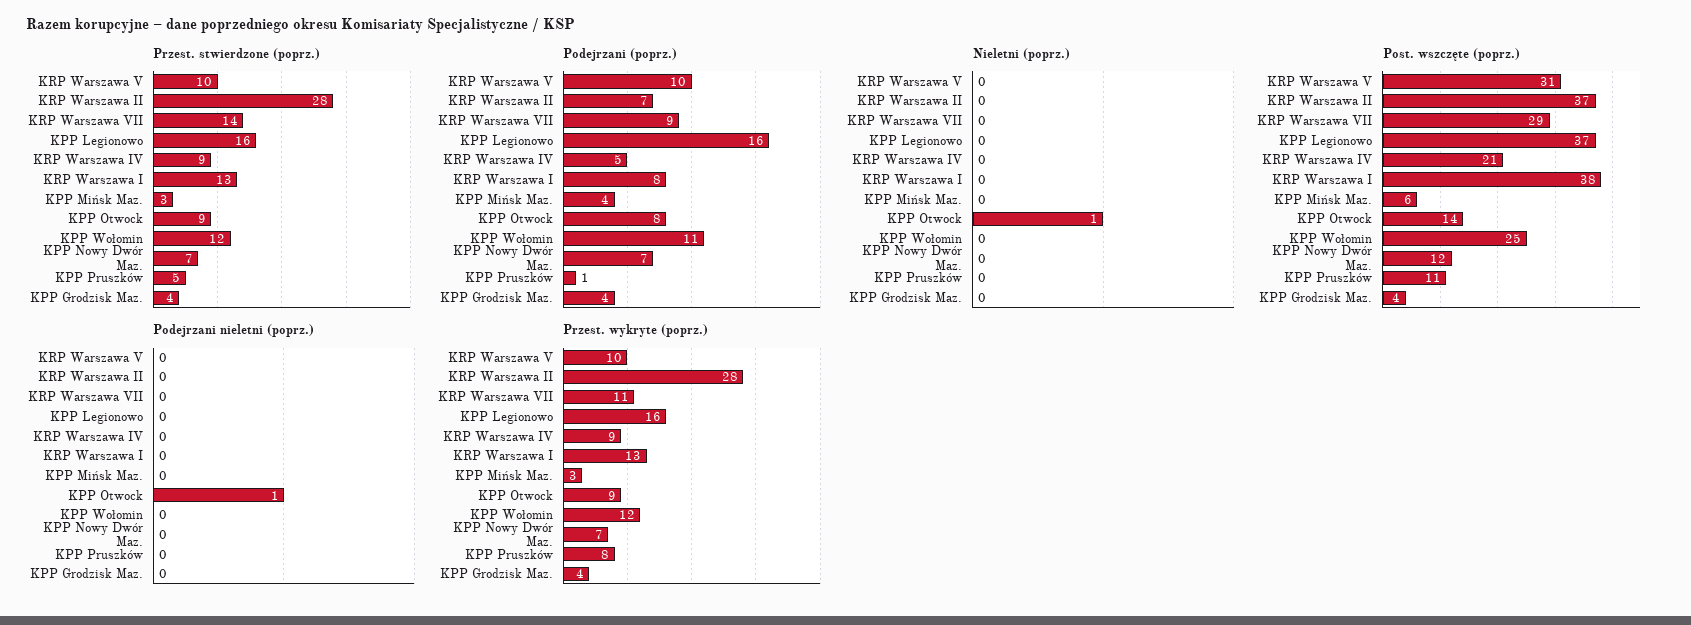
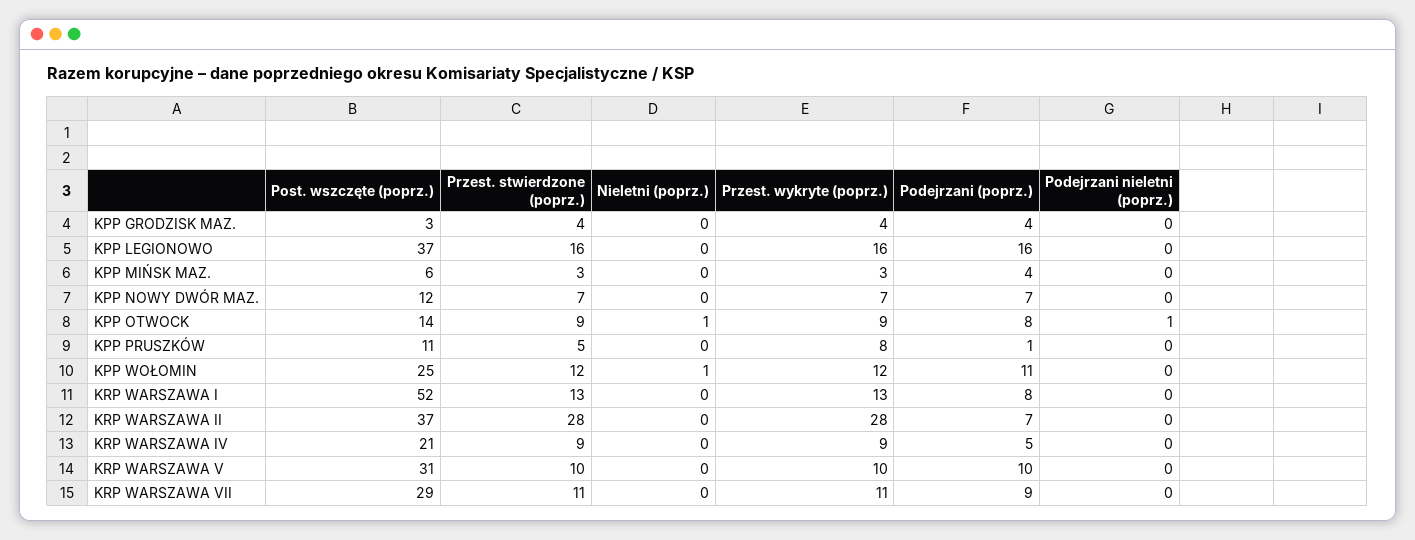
Przest. stwierdzone (poprz.), KRP Warszawa VII: 14 -> 11
Nieletni (poprz.), KPP Wołomin: 0 -> 1
Post. wszczęte (poprz.), KRP Warszawa I: 38 -> 52
Post. wszczęte (poprz.), KPP Grodzisk Maz.: 4 -> 3

